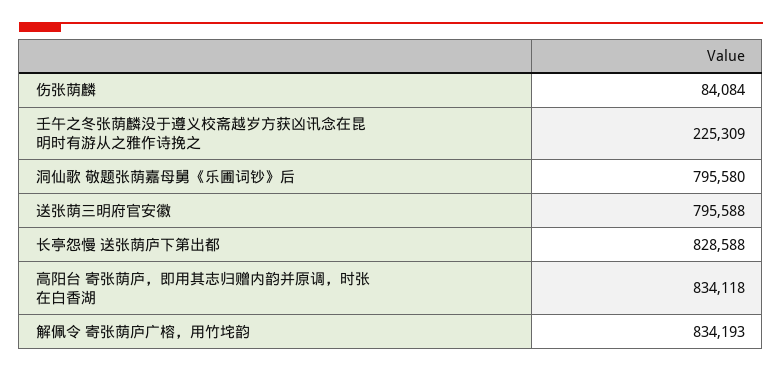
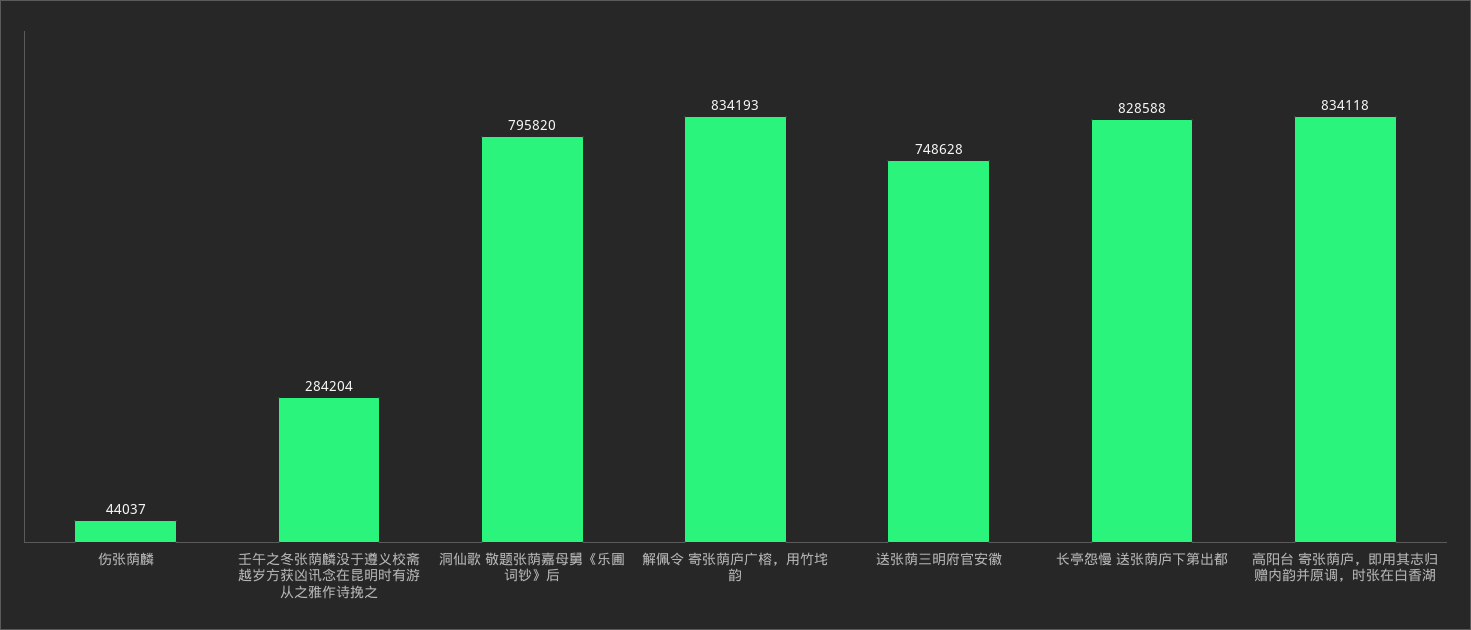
伤张荫麟: 84084 -> 44037
壬午之冬张荫麟没于遵义校斋越岁方获凶讯念在昆明时有游从之雅作诗挽之: 225309 -> 284204
洞仙歌 敬题张荫嘉母舅《乐圃词钞》后: 795580 -> 795820
送张荫三明府官安徽: 795588 -> 748628

